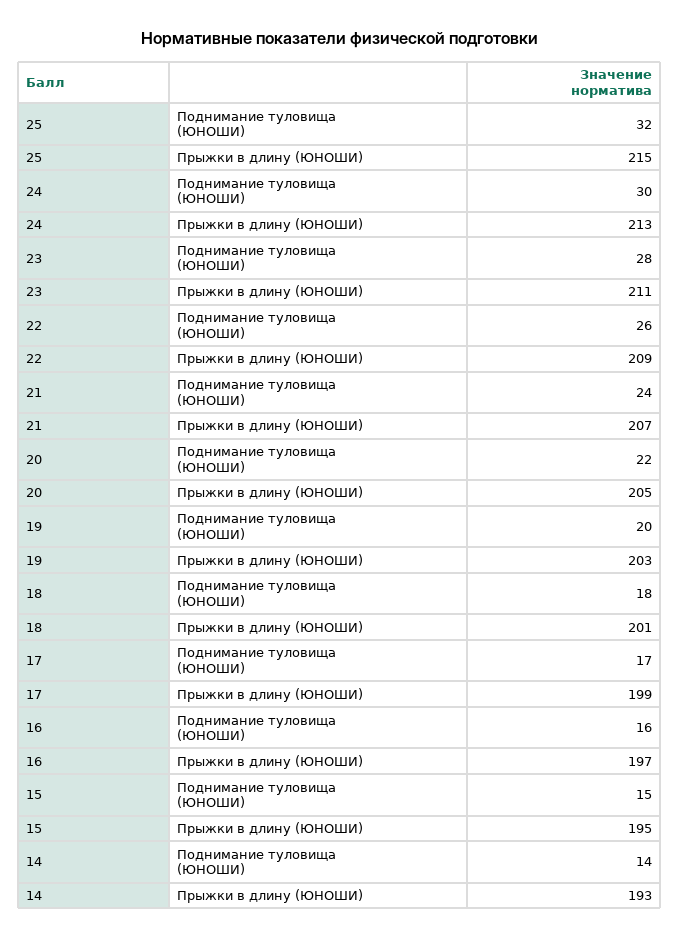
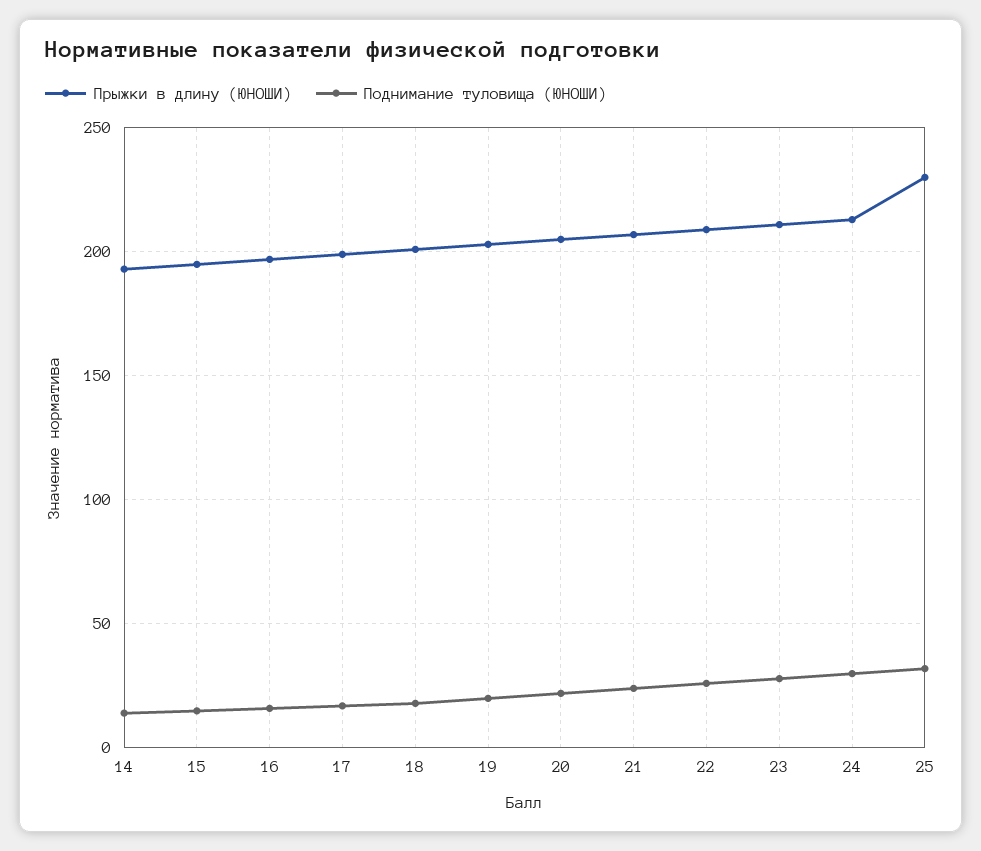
Прыжки в длину (ЮНОШИ), 25: 215 -> 230

